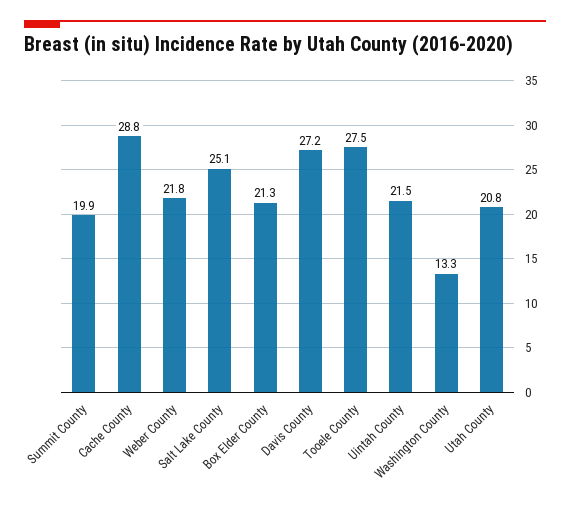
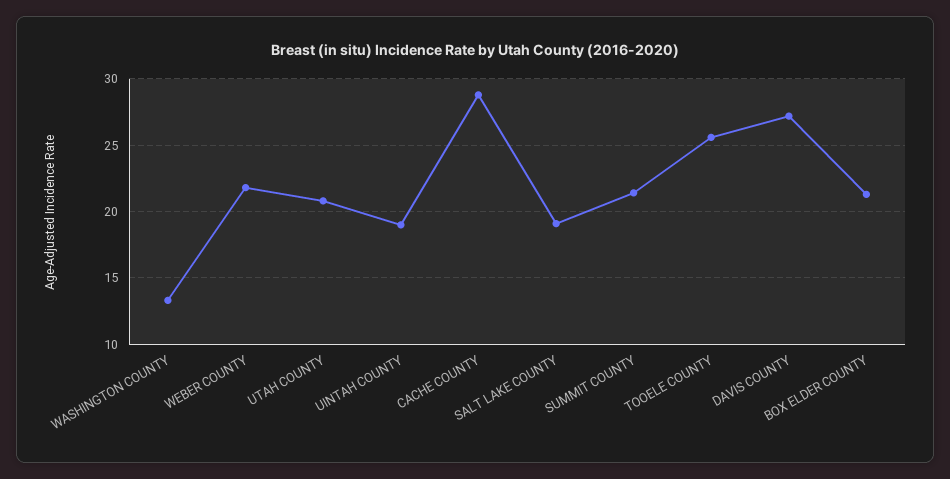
Summit County: 19.9 -> 21.5
Salt Lake County: 25.1 -> 19
Tooele County: 27.5 -> 25.5
Uintah County: 21.5 -> 19

